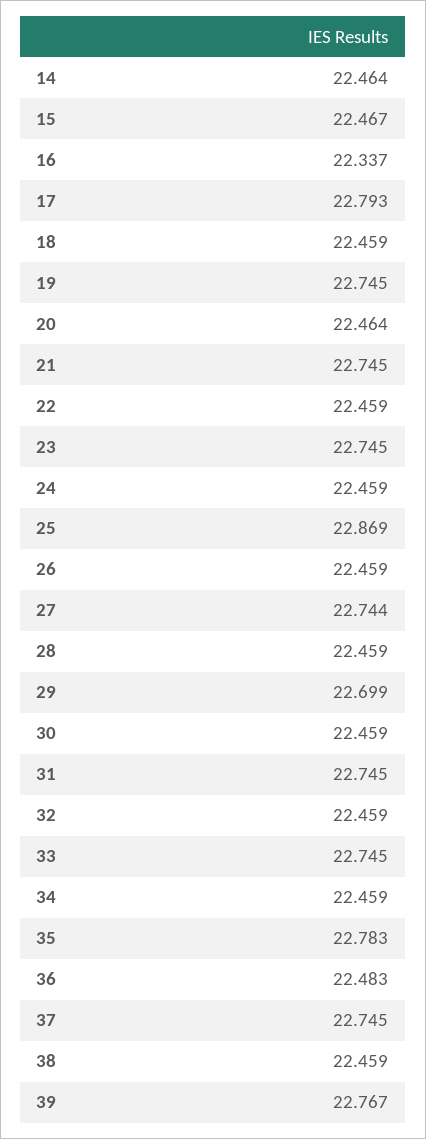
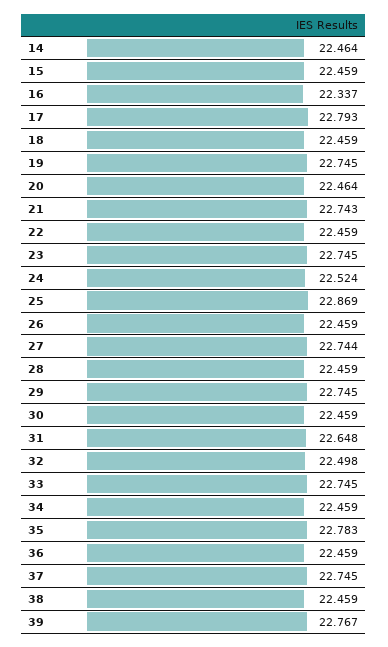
15: 22.467 -> 22.459
21: 22.745 -> 22.743
24: 22.459 -> 22.524
29: 22.699 -> 22.745
31: 22.745 -> 22.648
32: 22.459 -> 22.498
36: 22.483 -> 22.459

